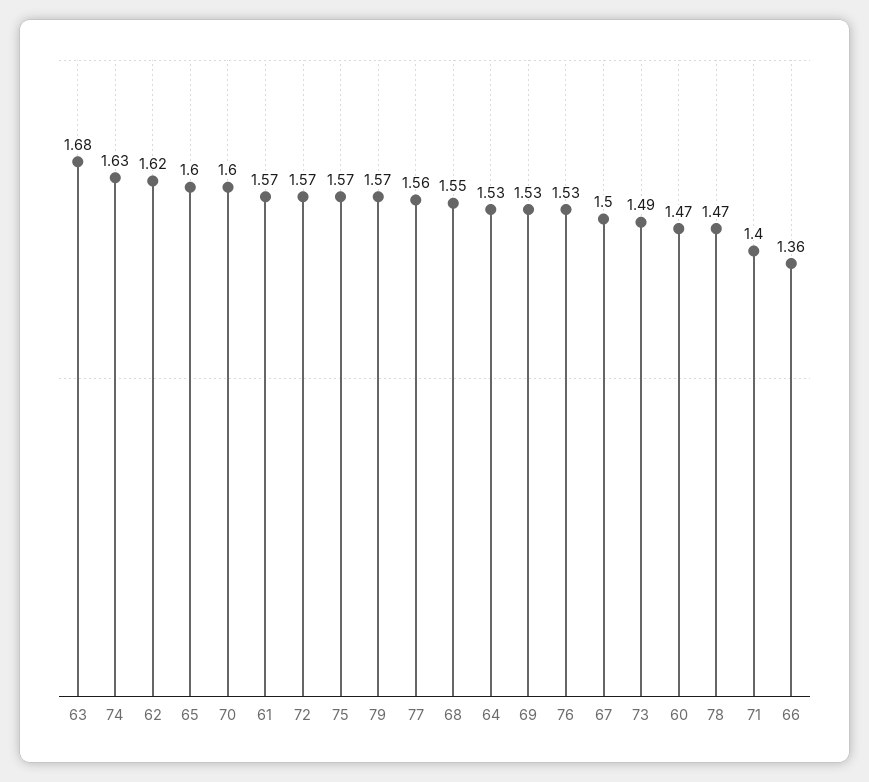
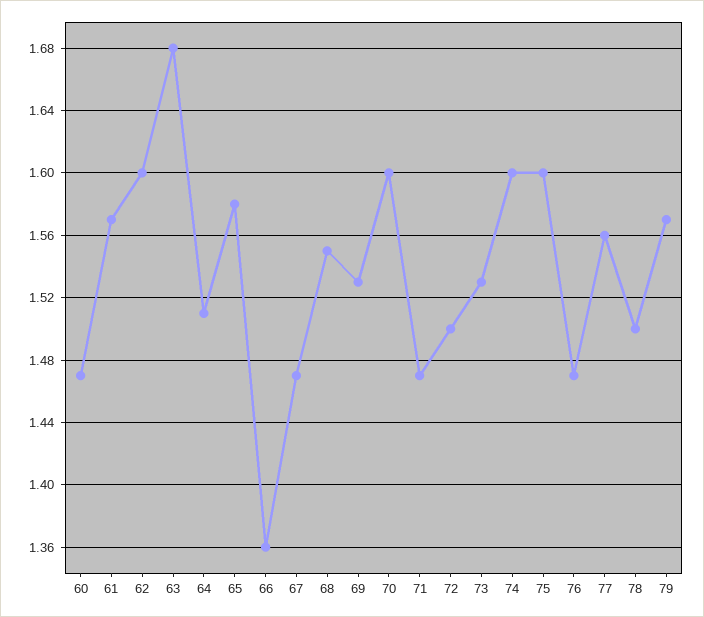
74: 1.63 -> 1.6
62: 1.62 -> 1.6
65: 1.6 -> 1.58
72: 1.57 -> 1.5
75: 1.57 -> 1.6
64: 1.53 -> 1.51
76: 1.53 -> 1.47
67: 1.5 -> 1.47
73: 1.49 -> 1.53
78: 1.47 -> 1.5
71: 1.4 -> 1.47

